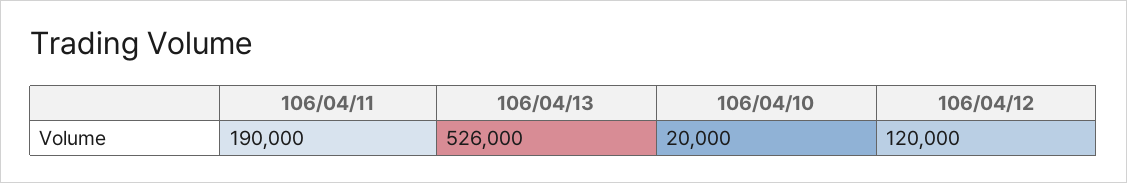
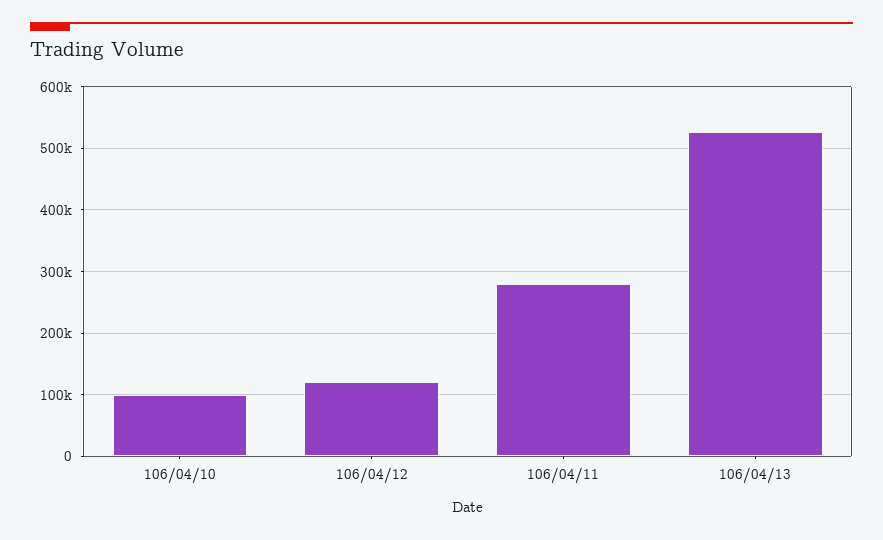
106/04/11: 190000 -> 280000
106/04/10: 20000 -> 100000

